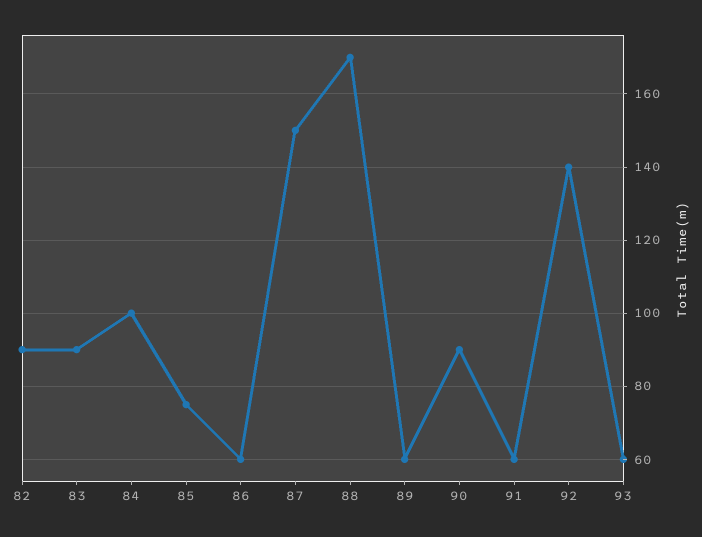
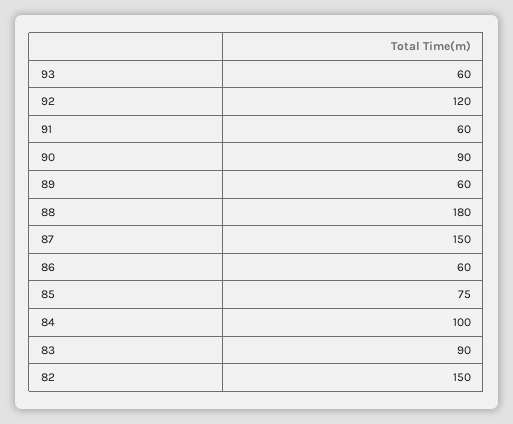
82: 90 -> 150
88: 170 -> 180
92: 140 -> 120

